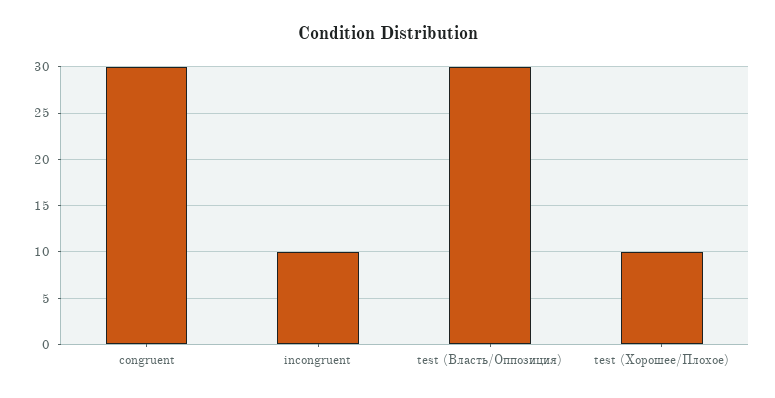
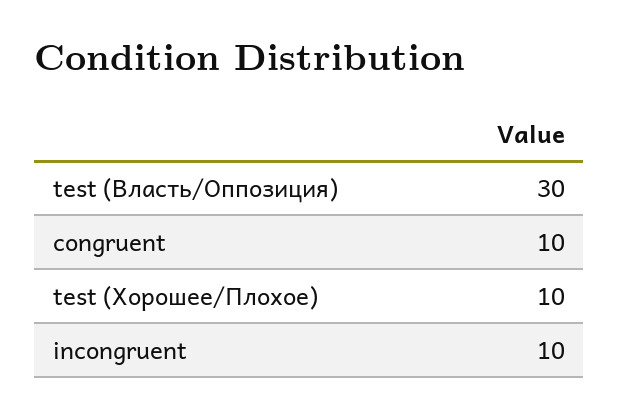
congruent: 30 -> 10

